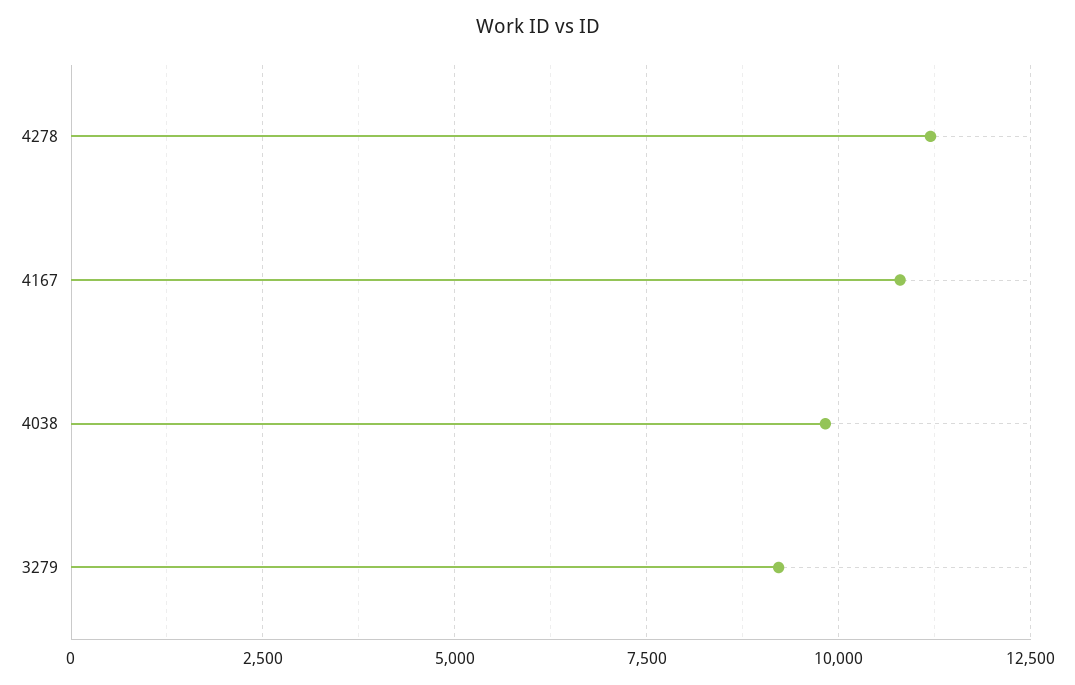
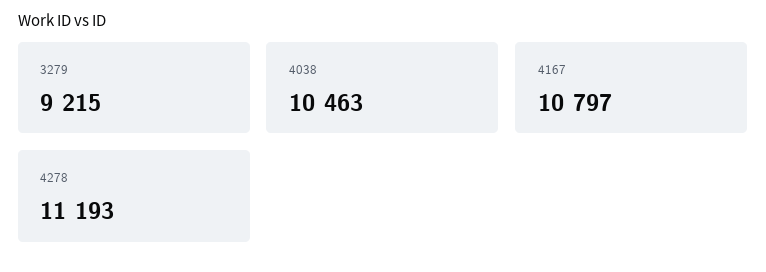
4038: 9750 -> 10463

